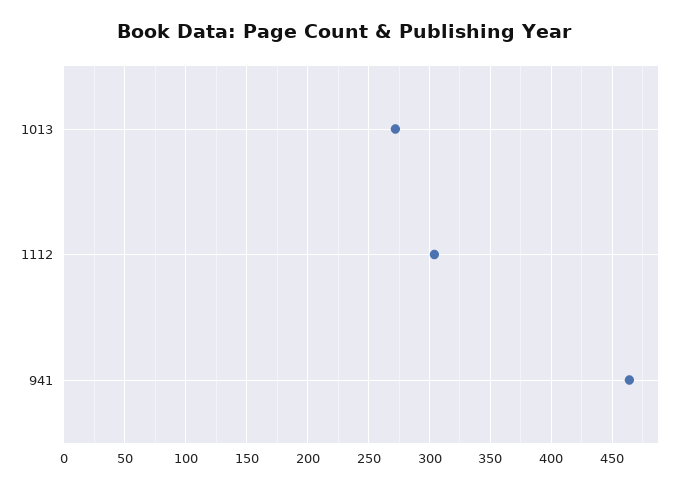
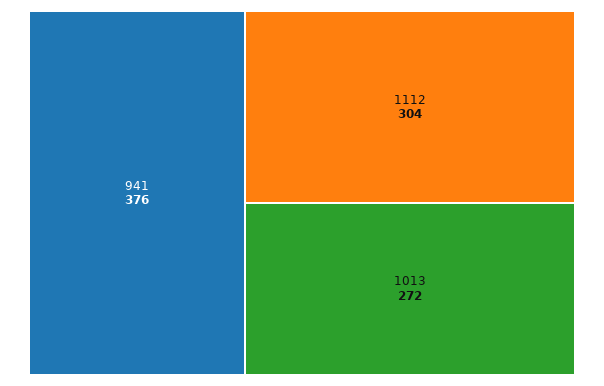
941: 465 -> 376

